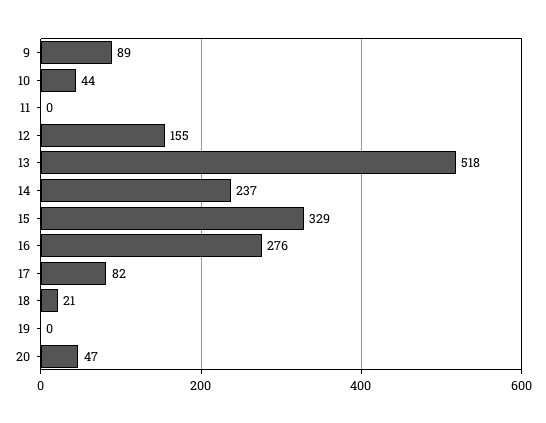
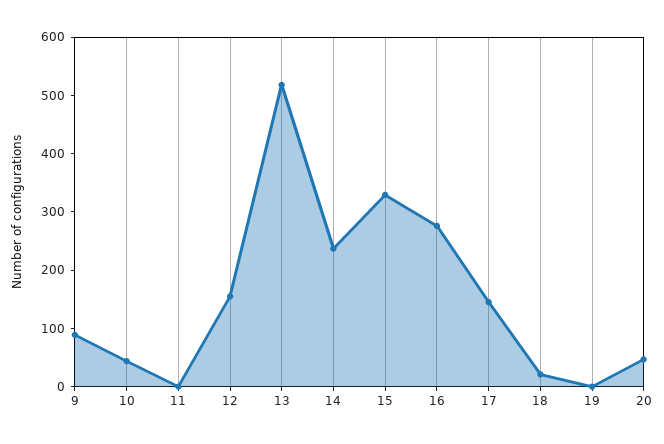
17: 82 -> 140

